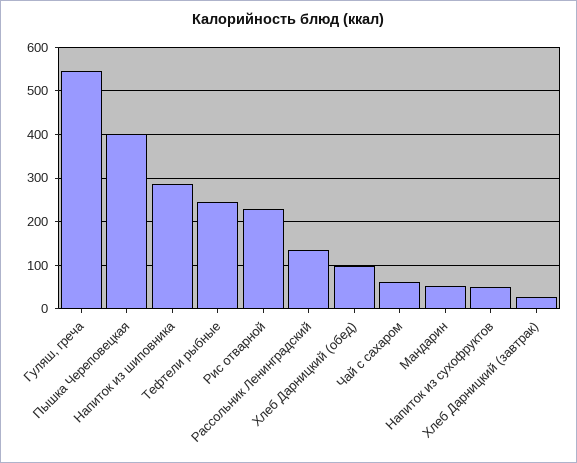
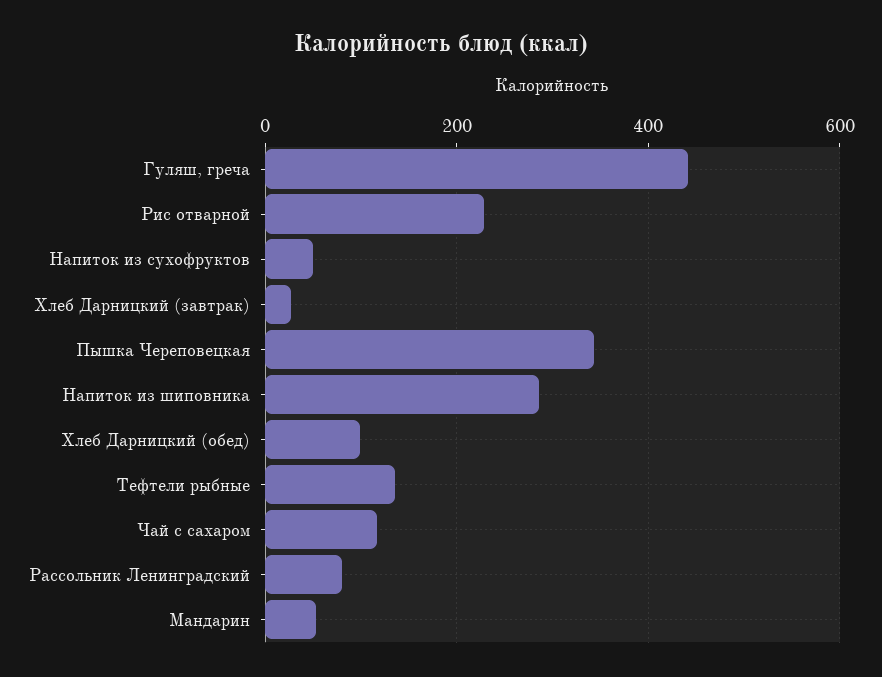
Гуляш, греча: 540 -> 440
Пышка Череповецкая: 400 -> 340
Тефтели рыбные: 240 -> 140
Рассольник Ленинградский: 140 -> 80
Чай с сахаром: 60 -> 120

